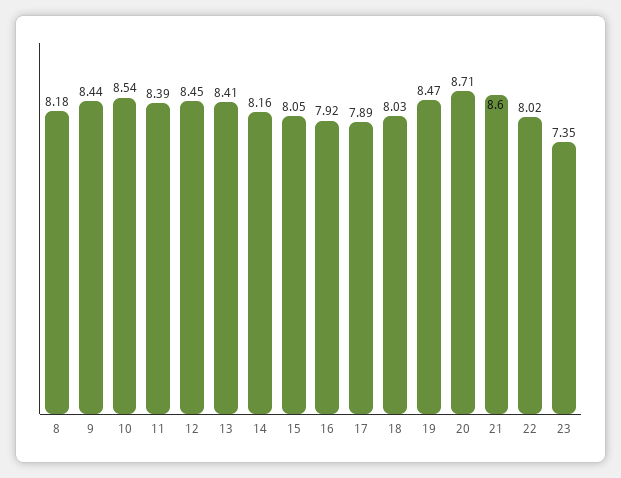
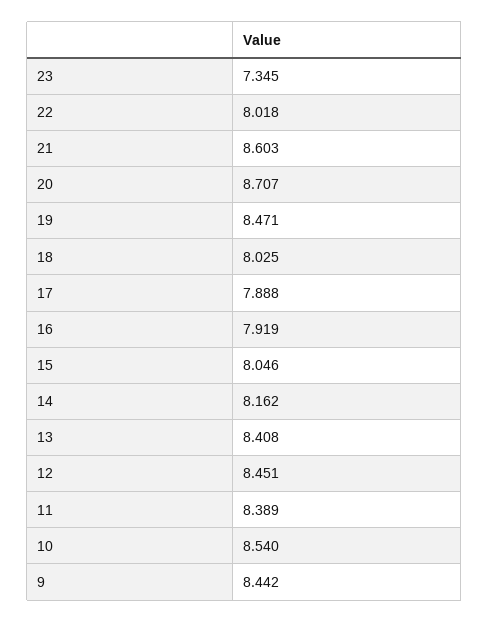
8: 8.18 -> none

